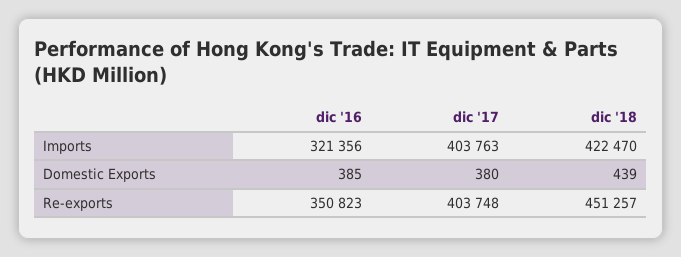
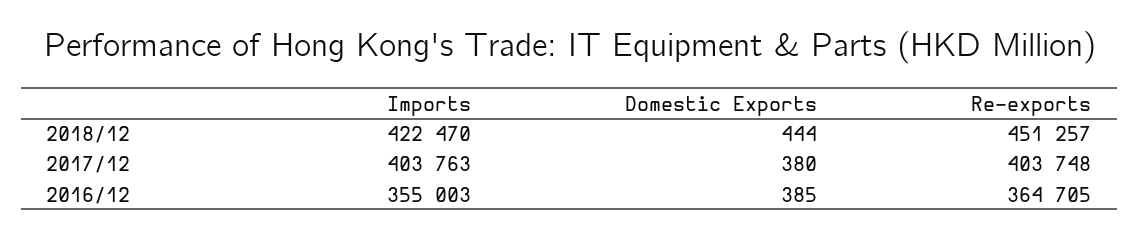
dic '16, Imports: 321356 -> 355003
dic '18, Domestic Exports: 439 -> 444
dic '16, Re-exports: 350823 -> 364705

